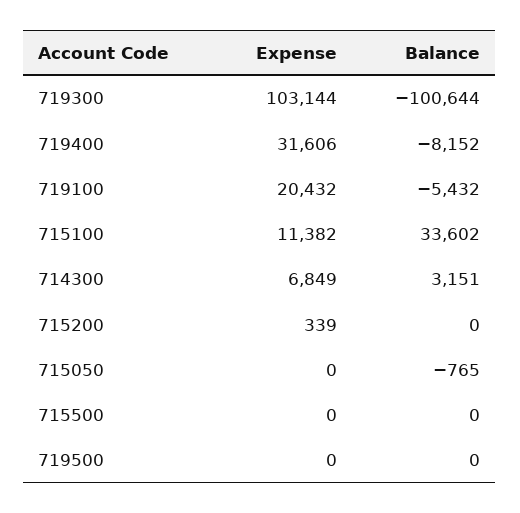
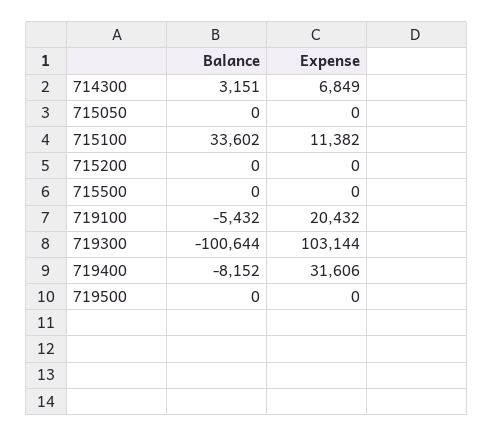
Expense, 715200: 339 -> 0
Balance, 715050: -765 -> 0

